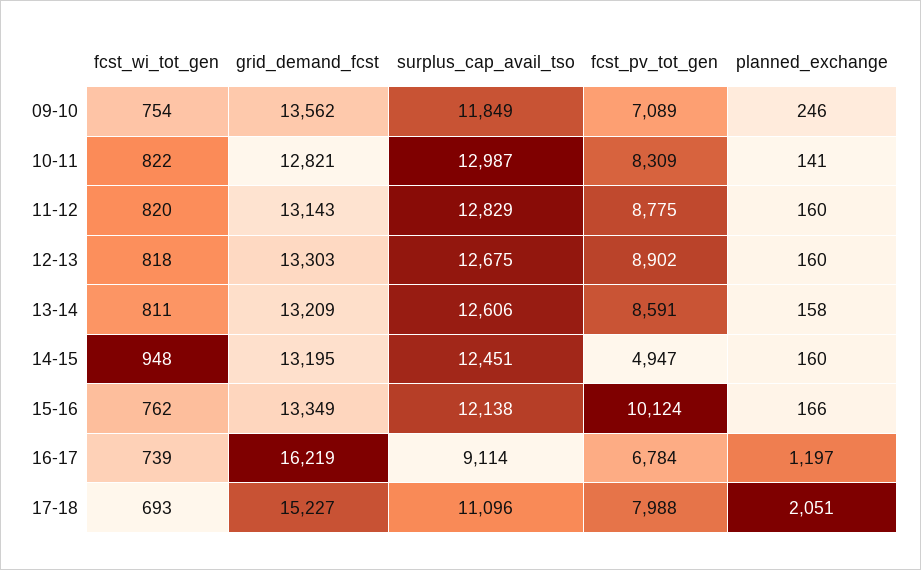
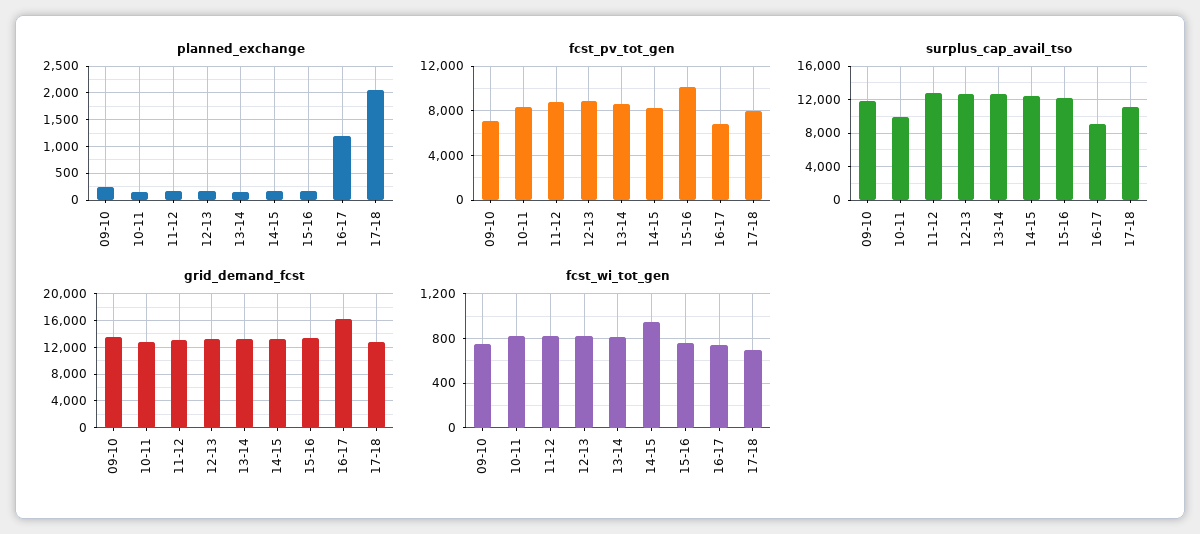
surplus_cap_avail_tso, 10-11: 12987 -> 10000
fcst_pv_tot_gen, 14-15: 4947 -> 8000
grid_demand_fcst, 17-18: 15227 -> 13000

